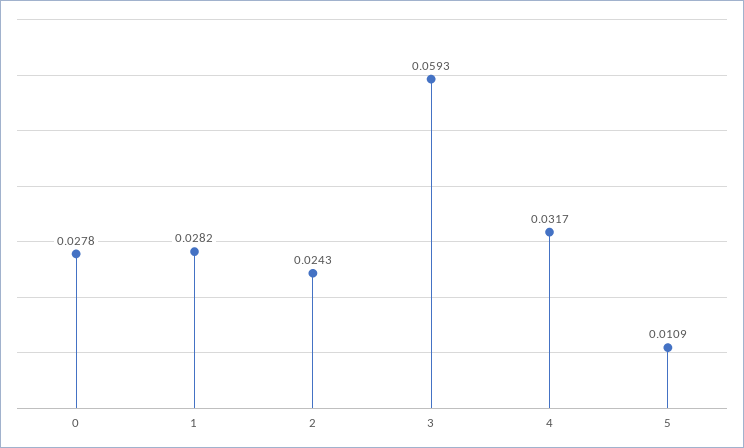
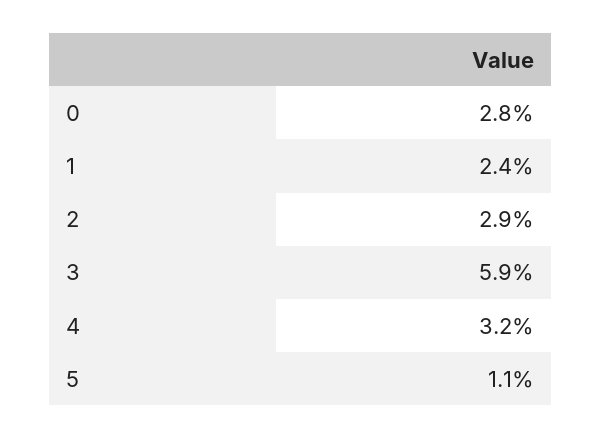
1: 0.0282 -> 0.024
2: 0.0243 -> 0.029

